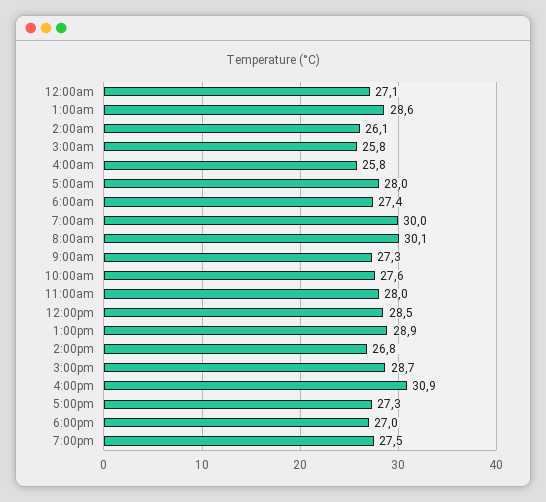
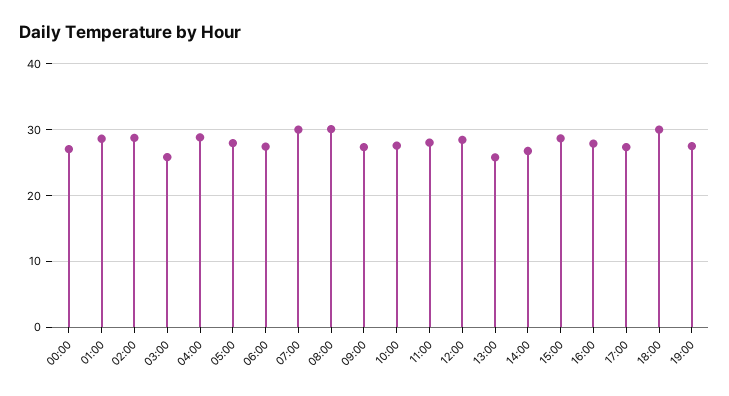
2:00am: 26.1 -> 29
4:00am: 25.8 -> 29
1:00pm: 28.9 -> 26
4:00pm: 30.9 -> 28
6:00pm: 27 -> 30

